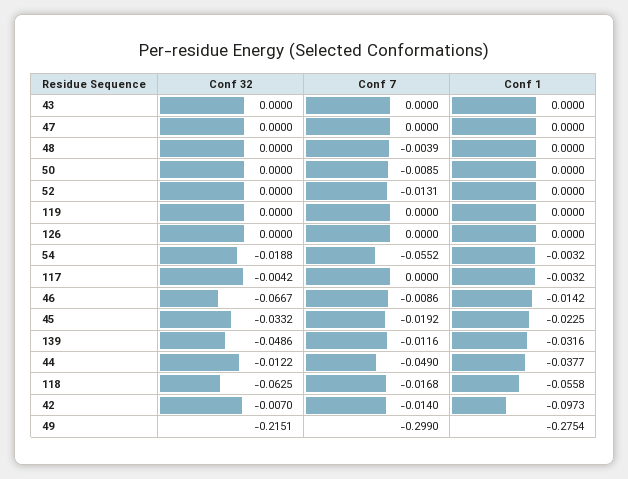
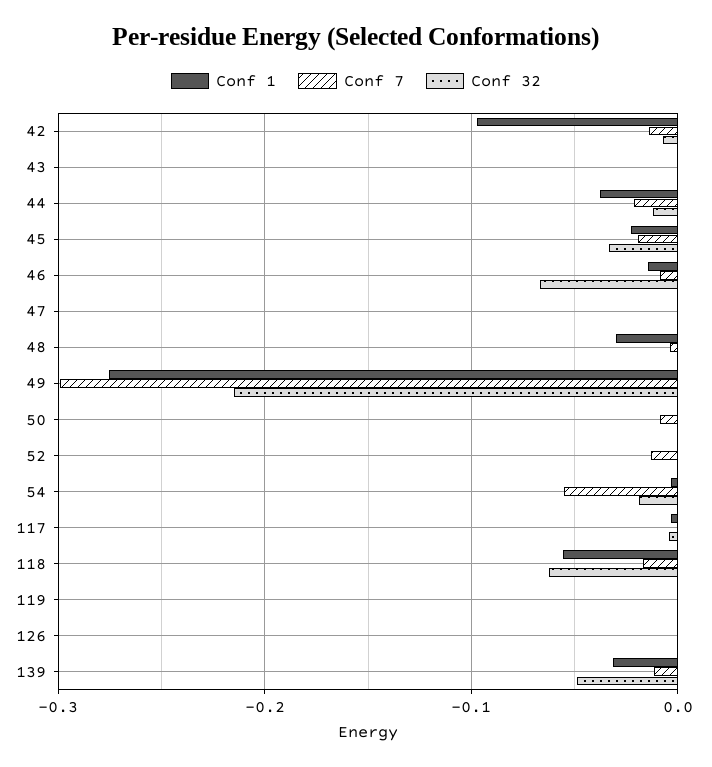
Conf 1, 48: 0 -> -0.03
Conf 7, 44: -0.049 -> -0.02

